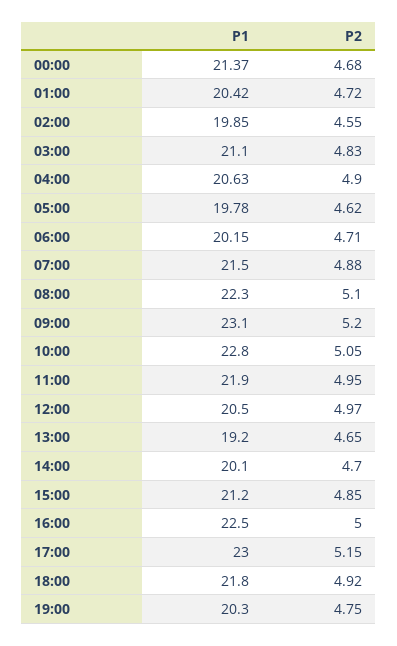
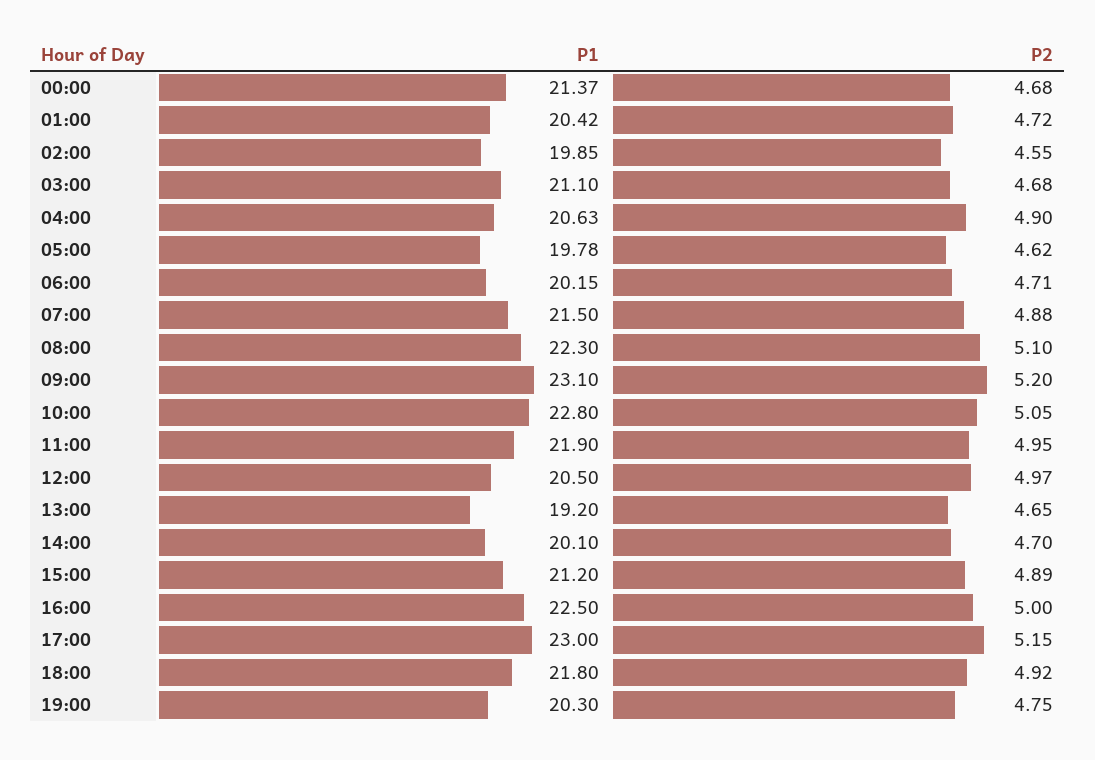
P2, 03:00: 4.83 -> 4.68
P2, 15:00: 4.85 -> 4.89

